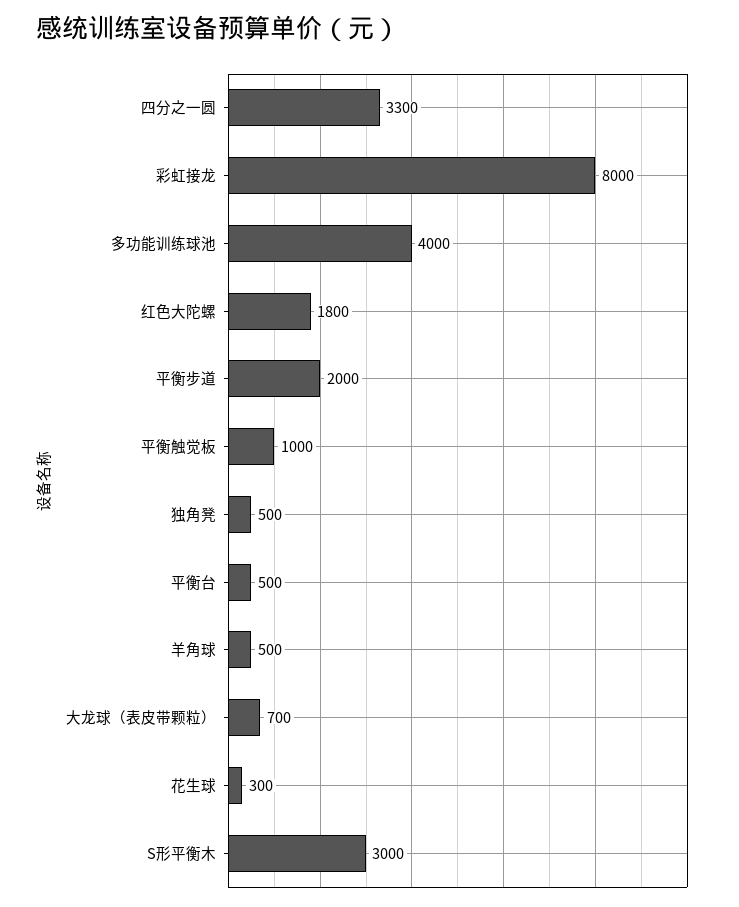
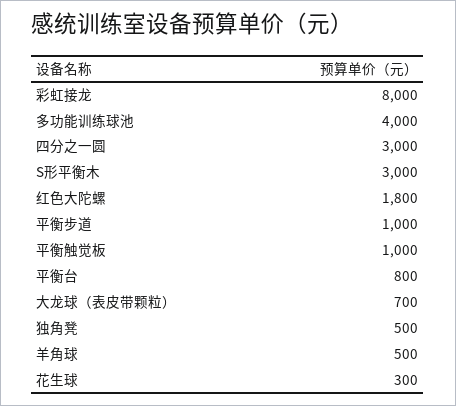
四分之一圆: 3300 -> 3000
平衡步道: 2000 -> 1000
平衡台: 500 -> 800

